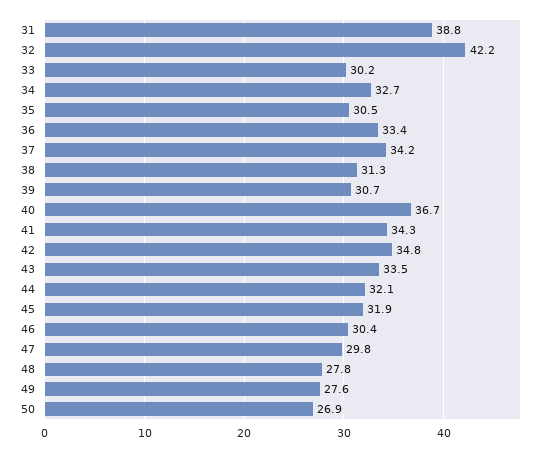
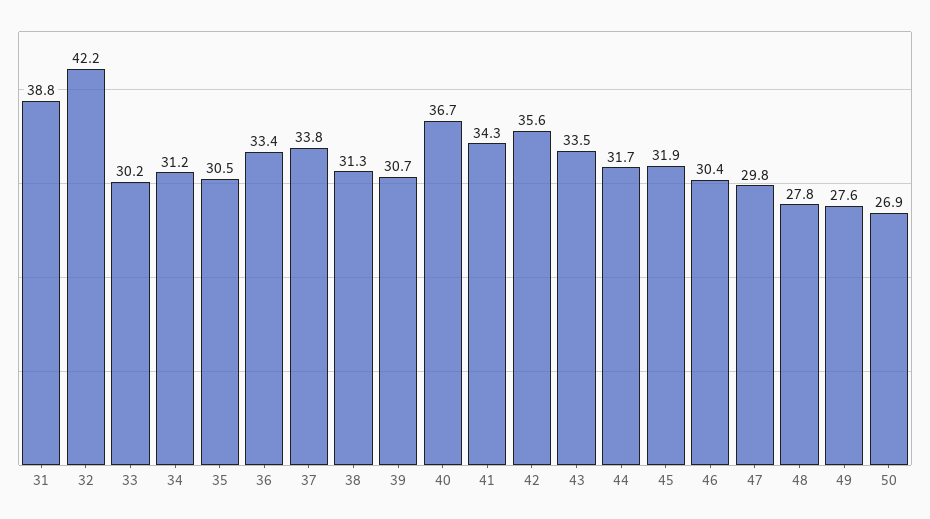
34: 32.7 -> 31.2
37: 34.2 -> 33.8
42: 34.8 -> 35.6
44: 32.1 -> 31.7

